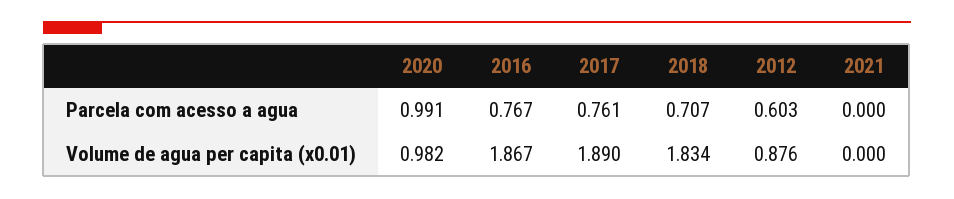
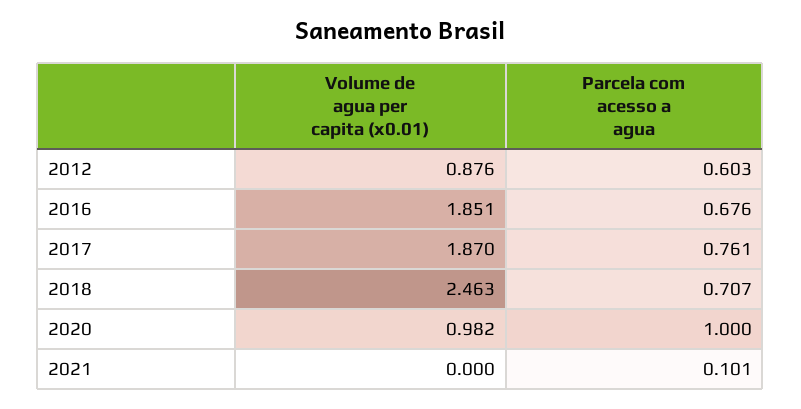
2020, Parcela com acesso a agua: 0.991 -> 1
2016, Parcela com acesso a agua: 0.767 -> 0.676
2021, Parcela com acesso a agua: 0 -> 0.101
2016, Volume de agua per capita (x0.01): 1.867 -> 1.851
2017, Volume de agua per capita (x0.01): 1.89 -> 1.87
2018, Volume de agua per capita (x0.01): 1.834 -> 2.463

